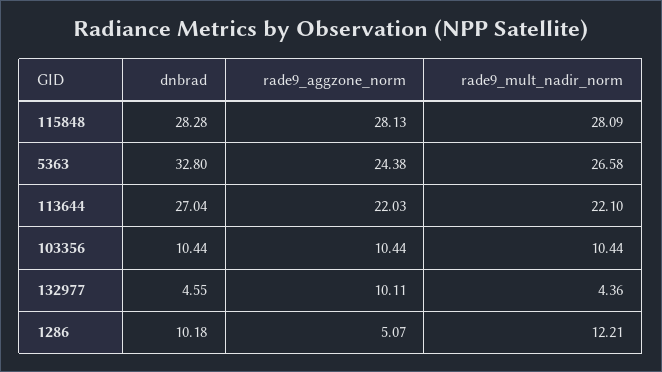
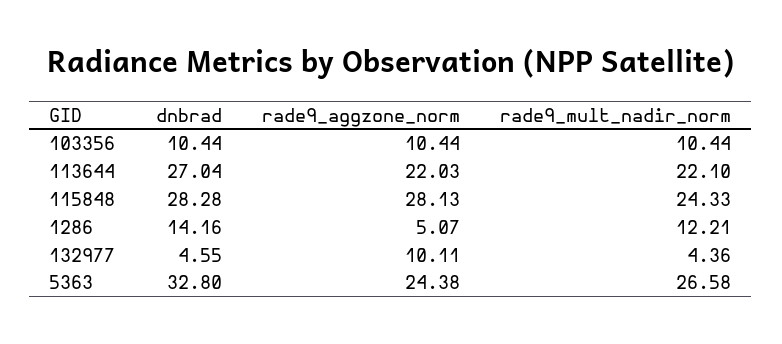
rade9_mult_nadir_norm, 115848: 28.09 -> 24.33
dnbrad, 1286: 10.18 -> 14.16

